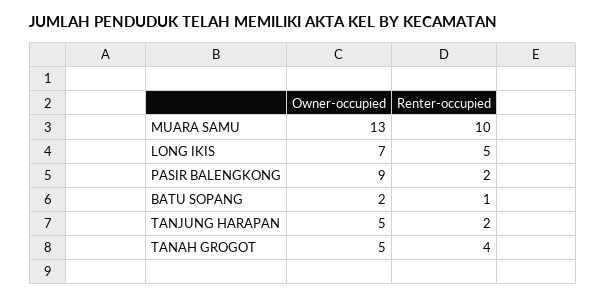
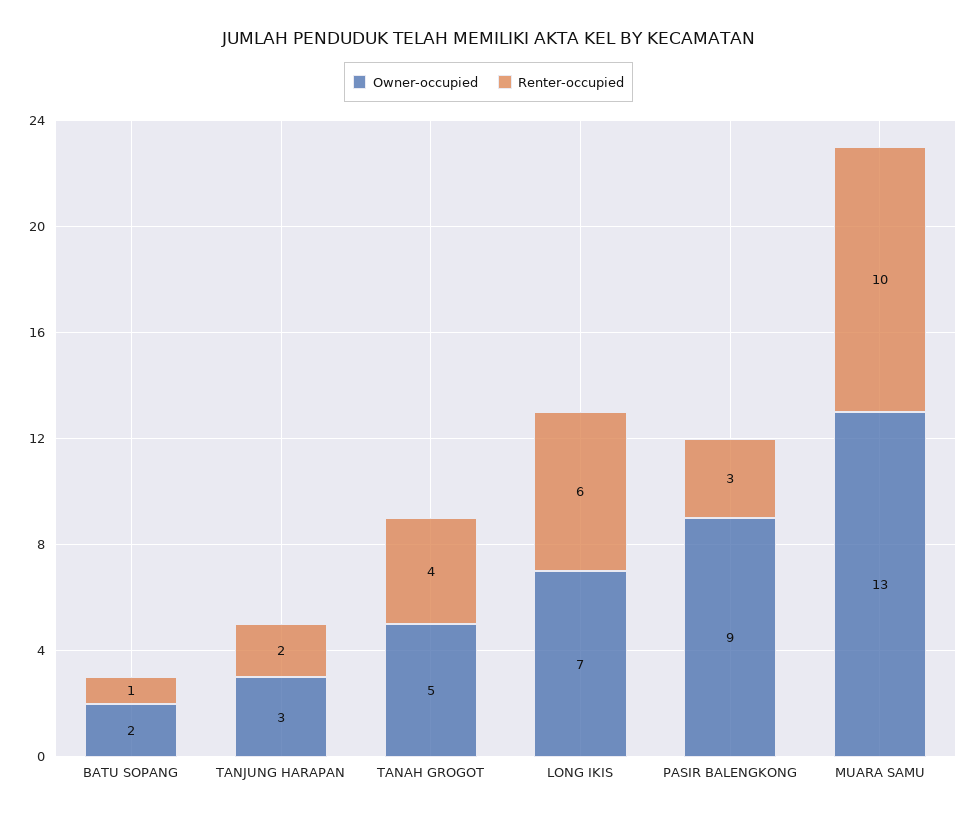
Renter-occupied, LONG IKIS: 5 -> 6
Renter-occupied, PASIR BALENGKONG: 2 -> 3
Owner-occupied, TANJUNG HARAPAN: 5 -> 3

